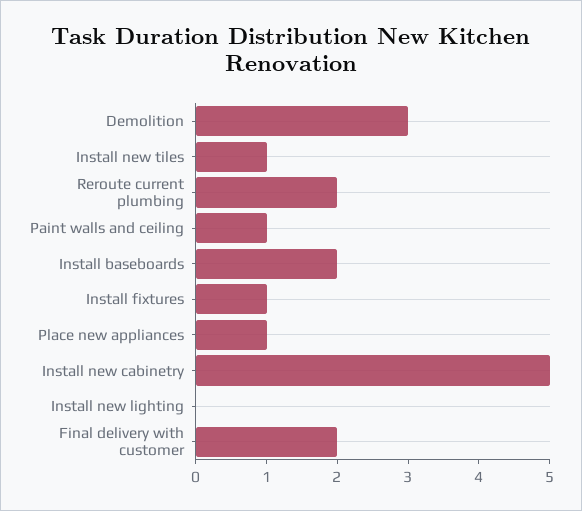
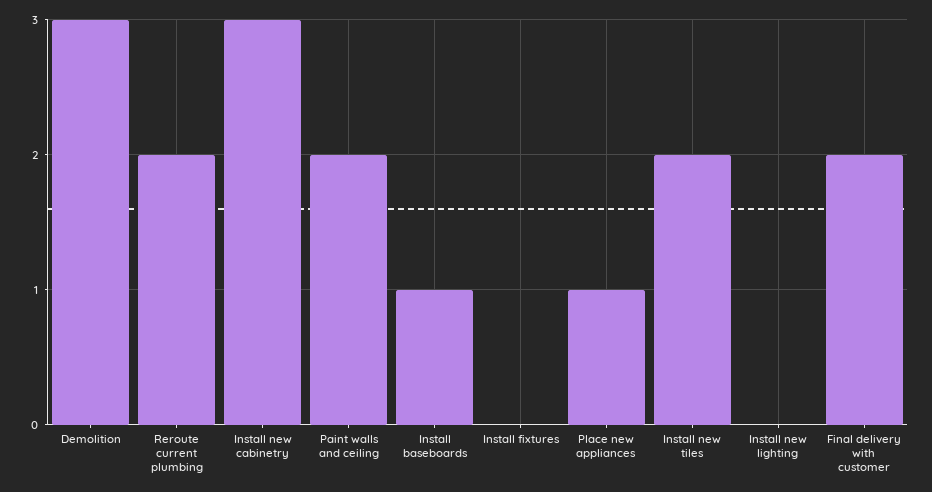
Install new tiles: 1 -> 2
Paint walls and ceiling: 1 -> 2
Install baseboards: 2 -> 1
Install fixtures: 1 -> 0
Install new cabinetry: 5 -> 3

